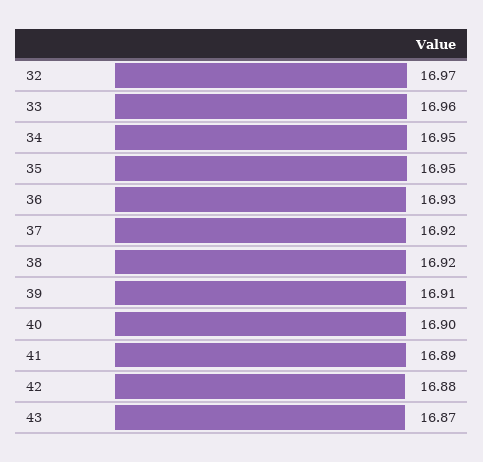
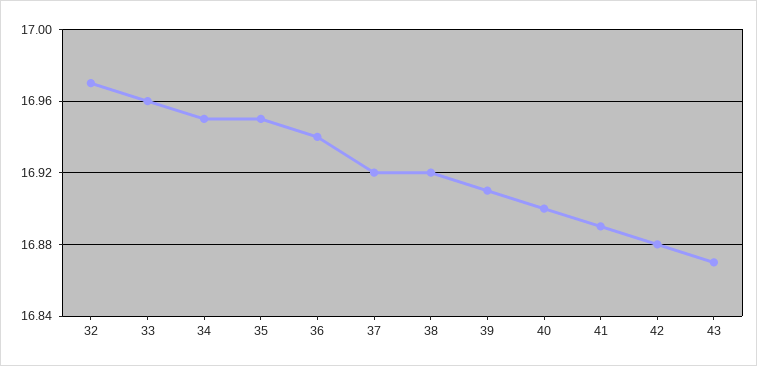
36: 16.93 -> 16.94

